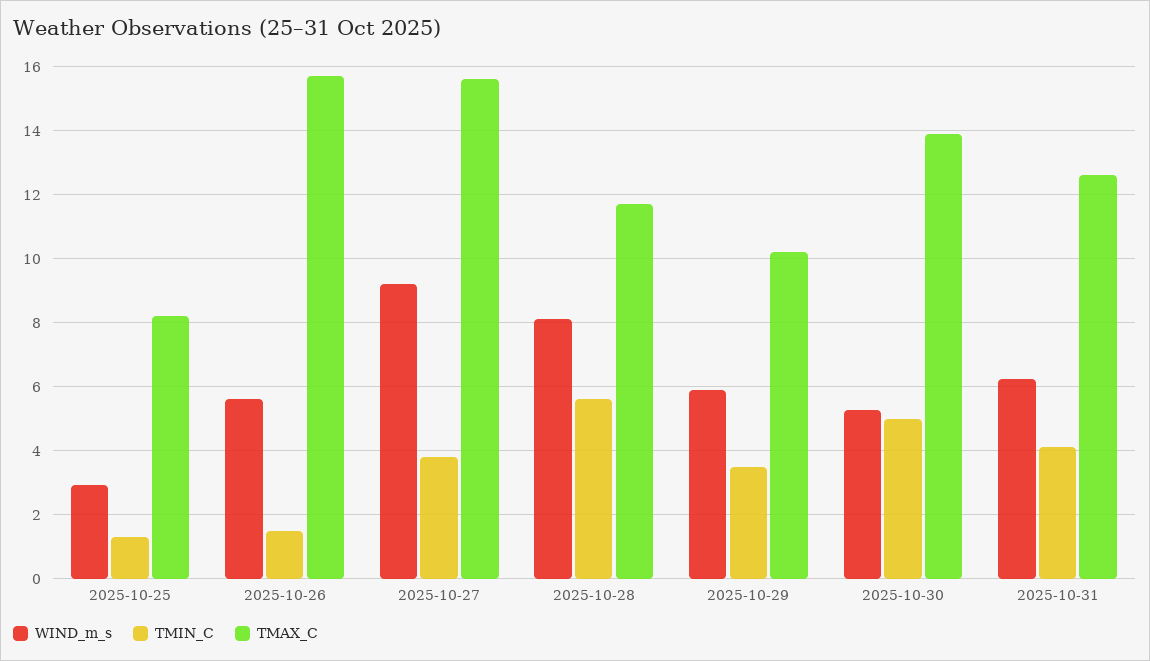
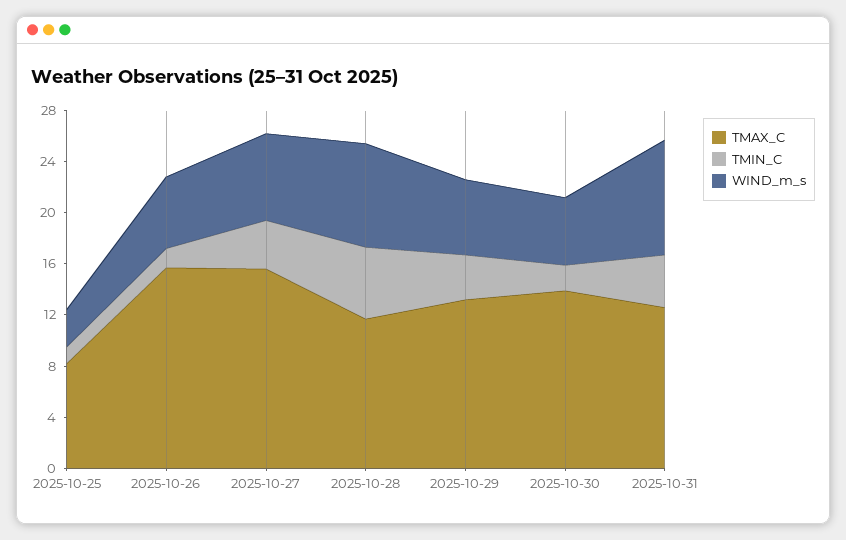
WIND_m_s, 2025-10-27: 9.2 -> 7
TMAX_C, 2025-10-29: 10.2 -> 13
TMIN_C, 2025-10-30: 5 -> 2
WIND_m_s, 2025-10-31: 6.2 -> 9

